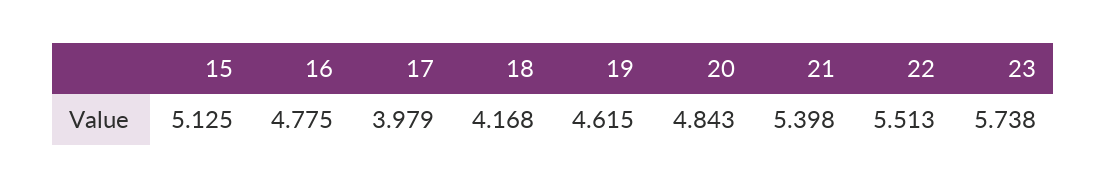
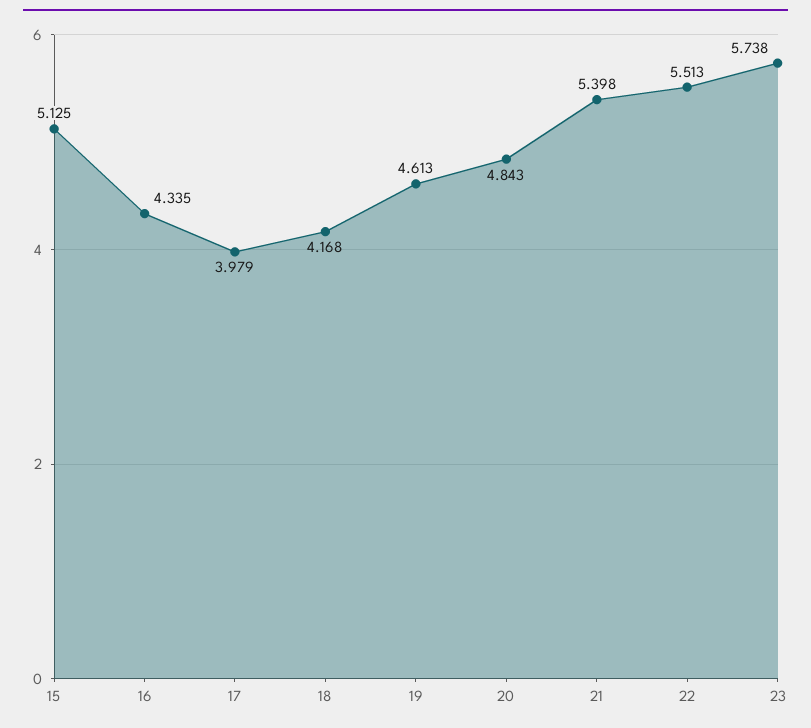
16: 4.775 -> 4.335
19: 4.615 -> 4.613

